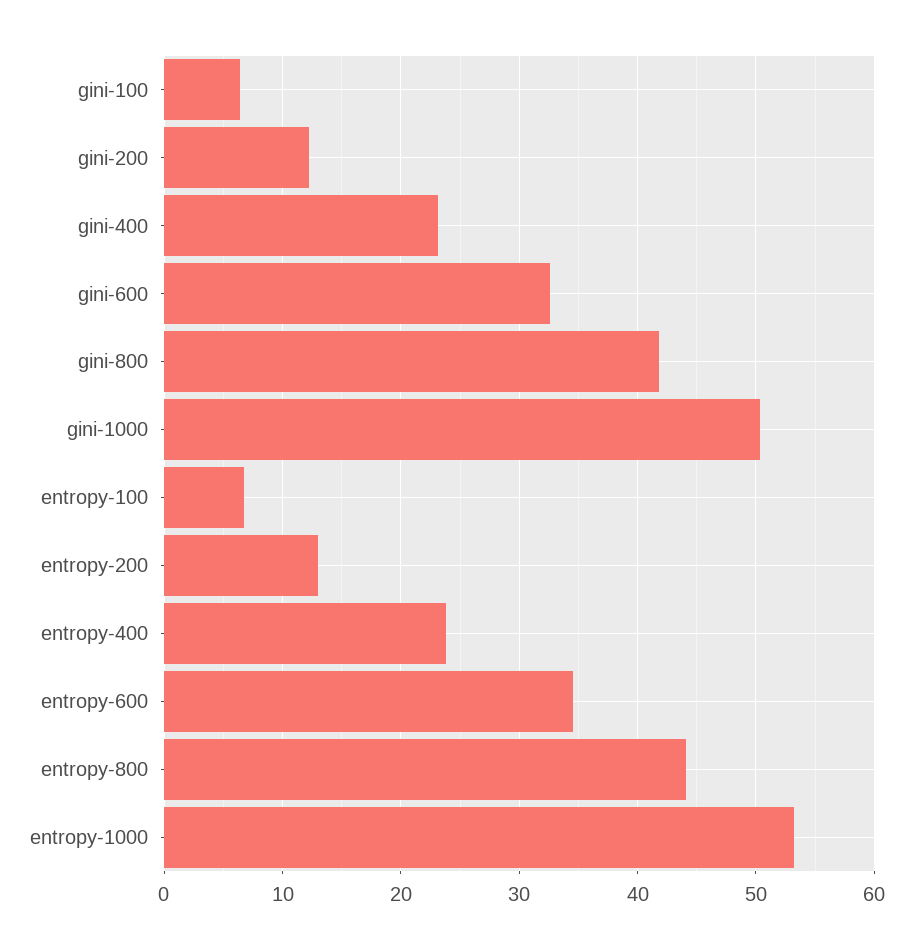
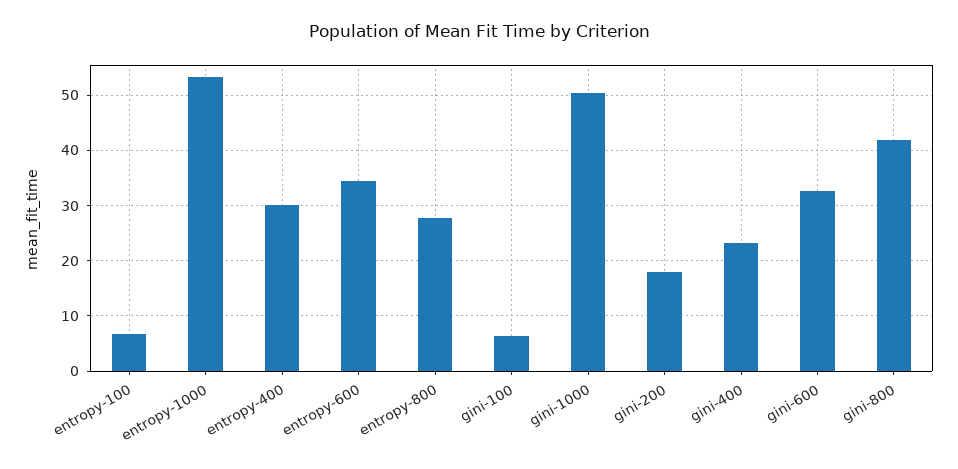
gini-200: 12 -> 18
entropy-200: 13 -> none
entropy-400: 24 -> 30
entropy-800: 44 -> 28

